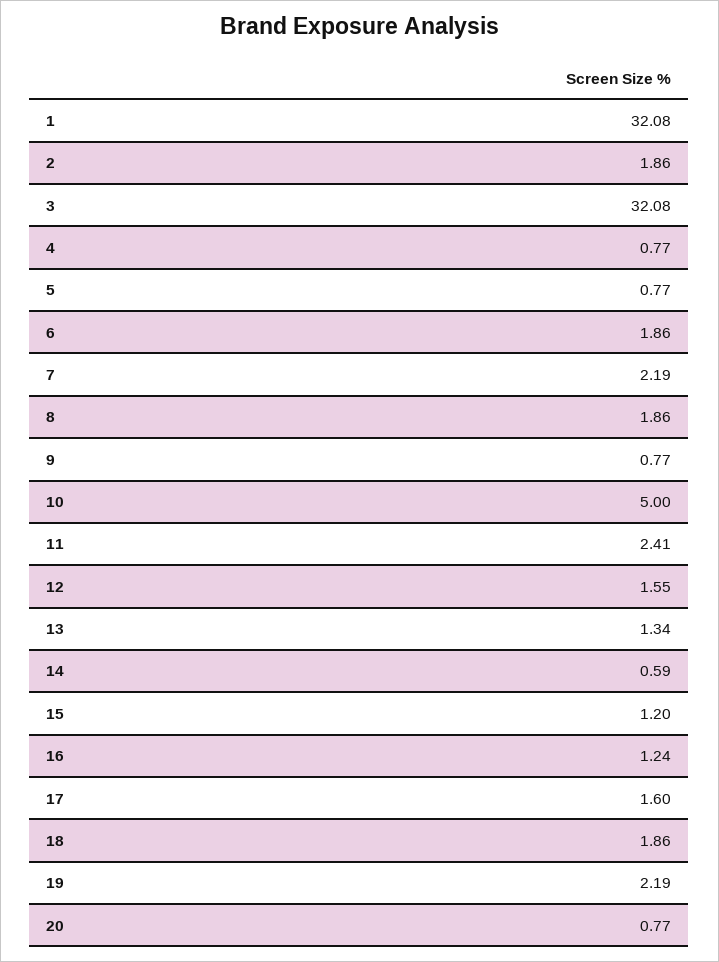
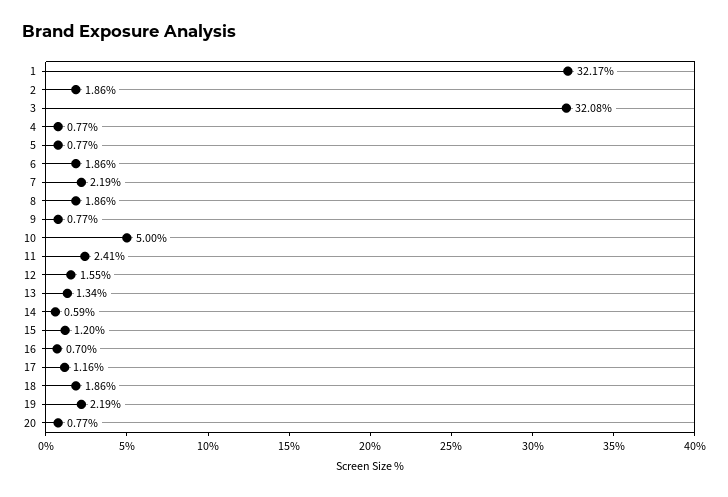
1: 32.08 -> 32.17
16: 1.24 -> 0.7
17: 1.6 -> 1.16

